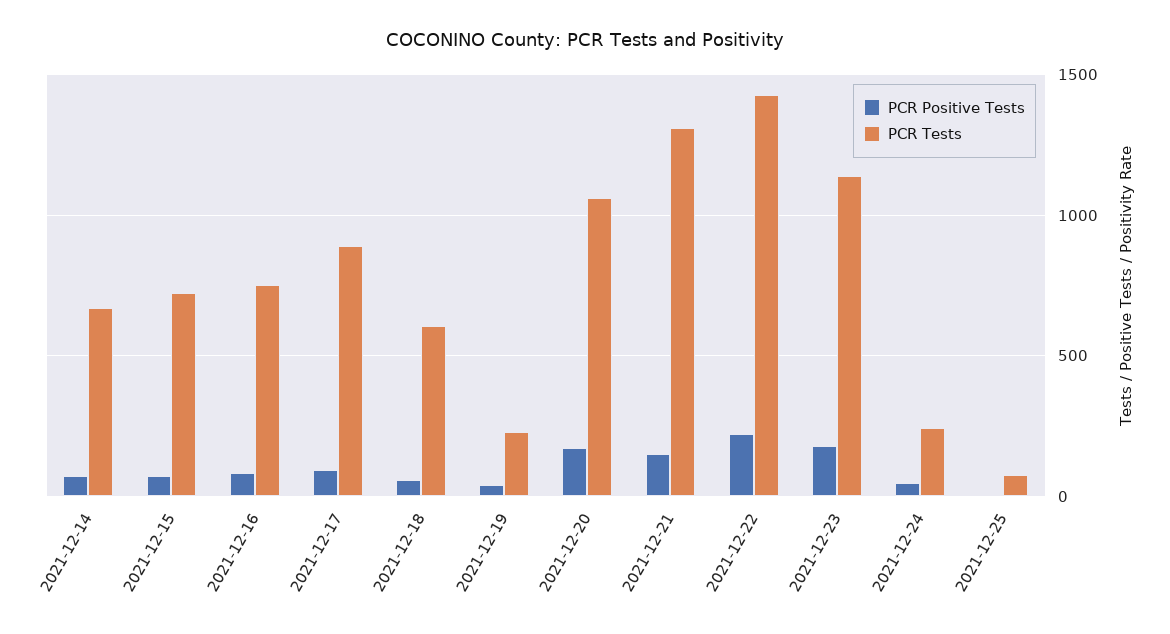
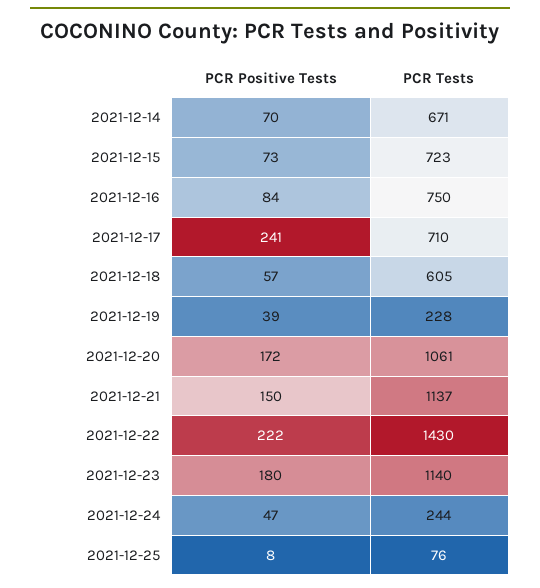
PCR Positive Tests, 2021-12-17: 100 -> 241
PCR Tests, 2021-12-17: 900 -> 710
PCR Tests, 2021-12-21: 1300 -> 1137

